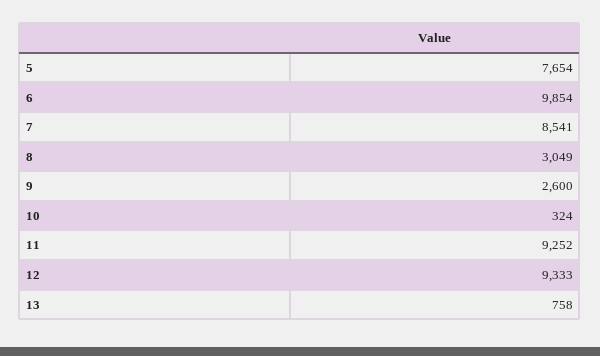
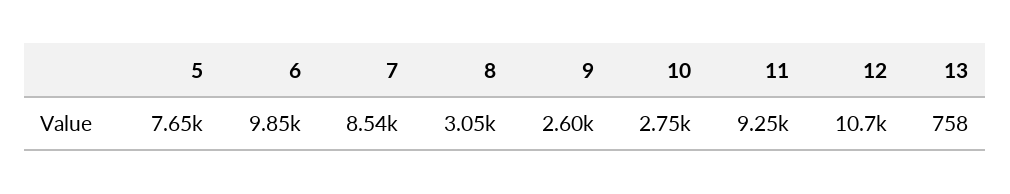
10: 324 -> 2750
12: 9333 -> 10700

